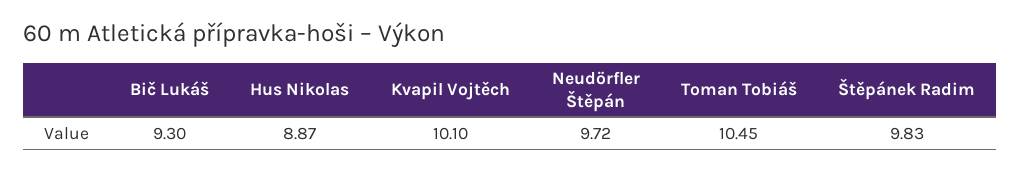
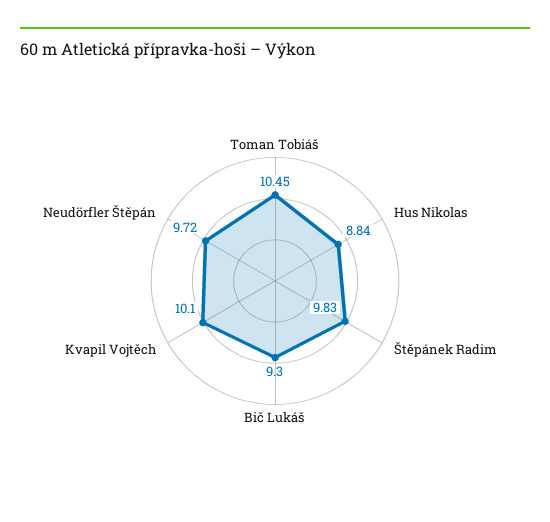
Hus Nikolas: 8.87 -> 8.84

